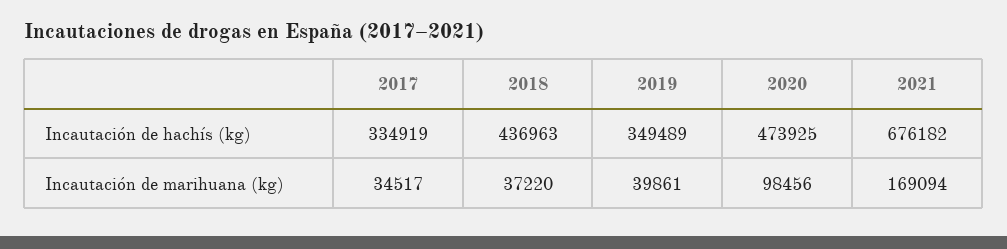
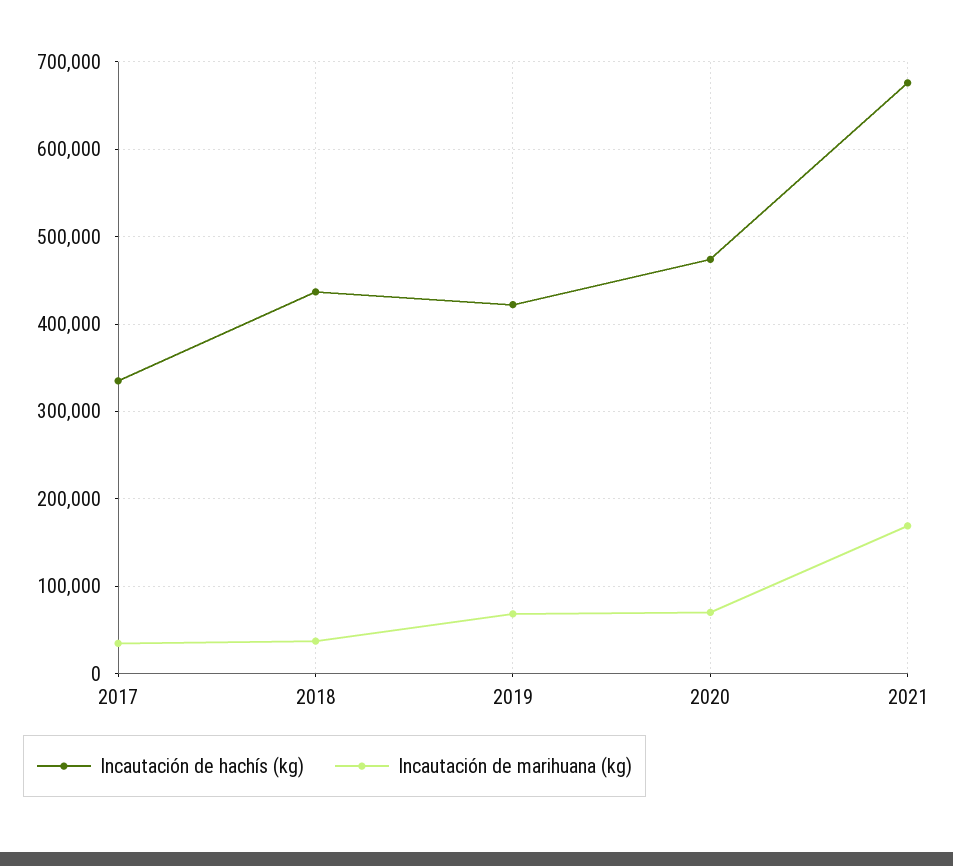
Incautación de hachís (kg), 2019: 349489 -> 420000
Incautación de marihuana (kg), 2019: 39861 -> 70000
Incautación de marihuana (kg), 2020: 98456 -> 70000

